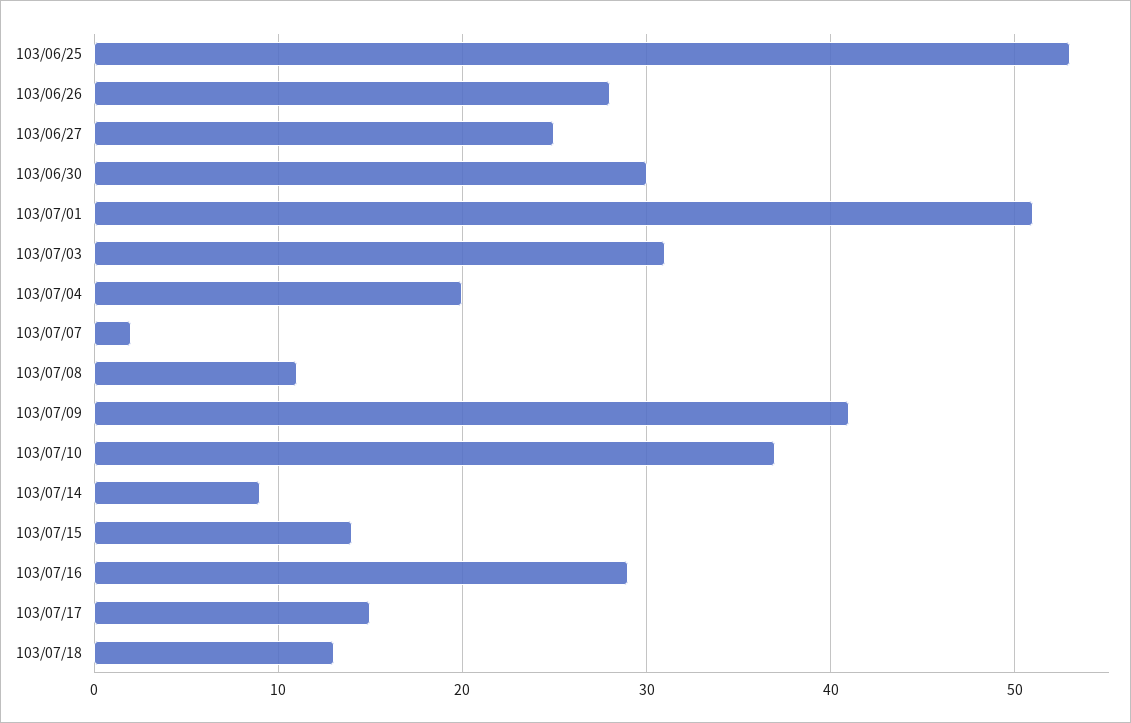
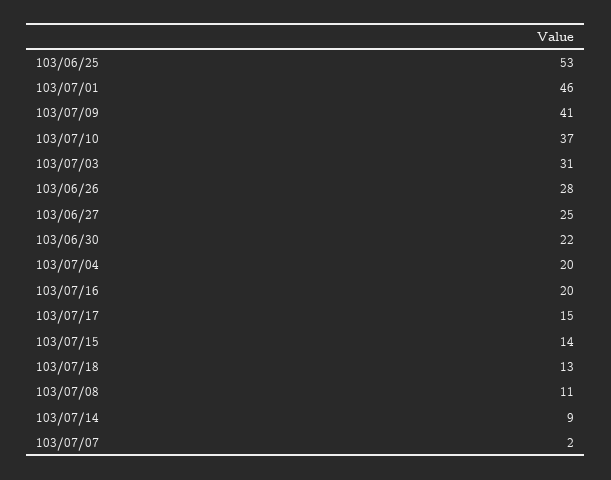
103/06/30: 30 -> 22
103/07/01: 51 -> 46
103/07/16: 29 -> 20

